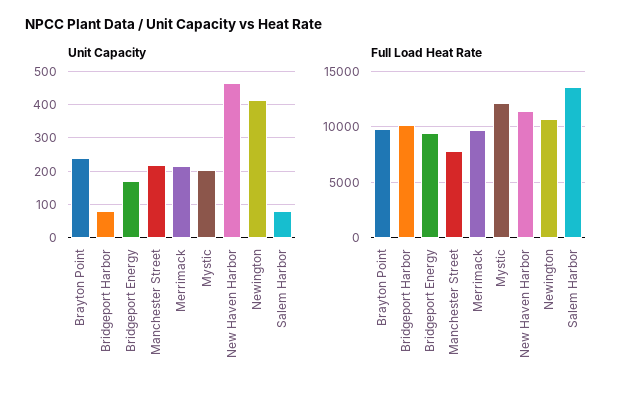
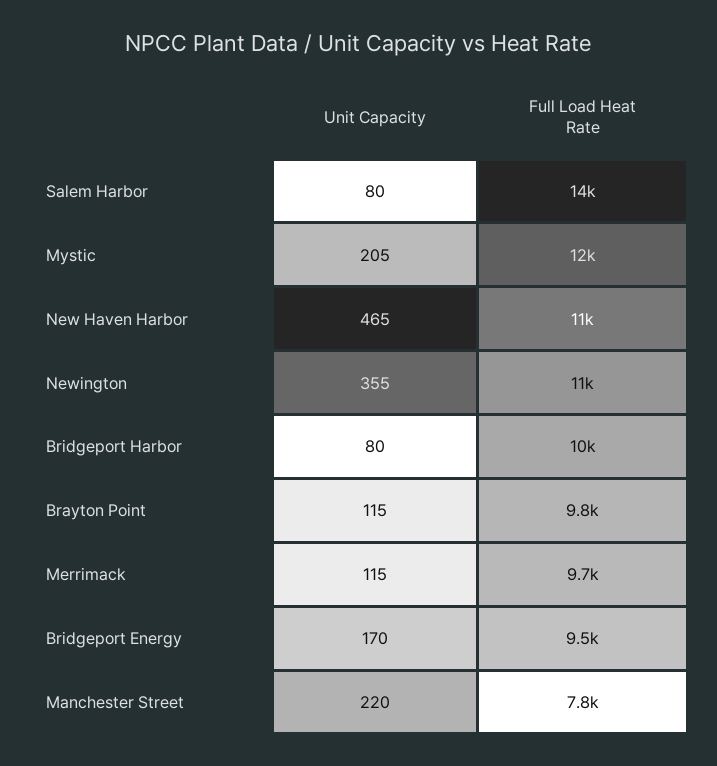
Unit Capacity, Brayton Point: 240 -> 115
Unit Capacity, Merrimack: 220 -> 115
Unit Capacity, Newington: 420 -> 355

